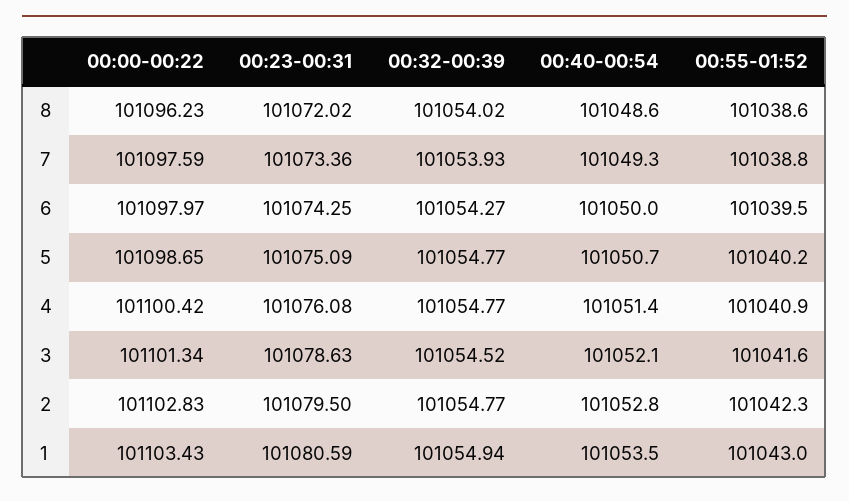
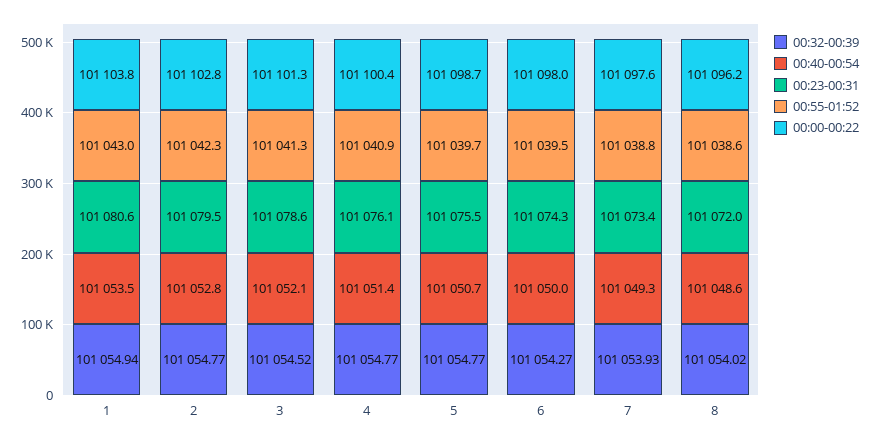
00:23-00:31, 5: 101075.09 -> 101075.5
00:55-01:52, 5: 101040.2 -> 101039.7
00:55-01:52, 3: 101041.6 -> 101041.3
00:00-00:22, 1: 101103.43 -> 101103.8

